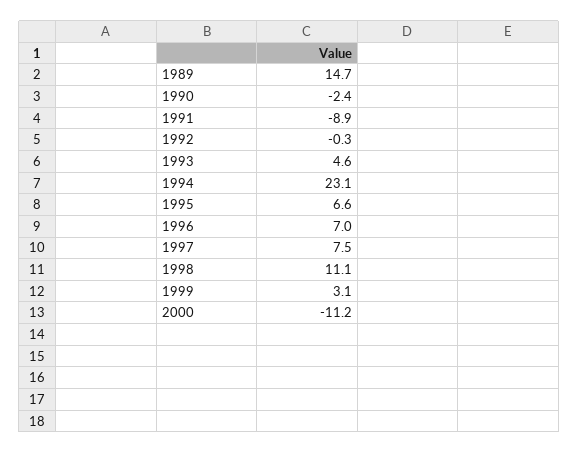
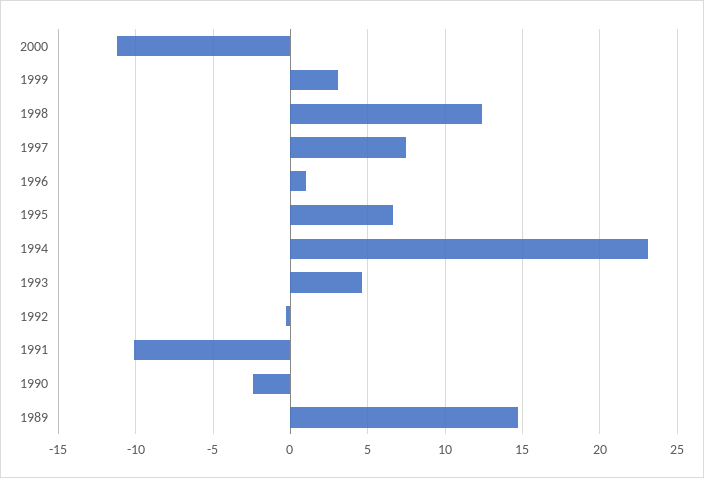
1991: -8.9 -> -10
1996: 7 -> 1
1998: 11.1 -> 12.5

